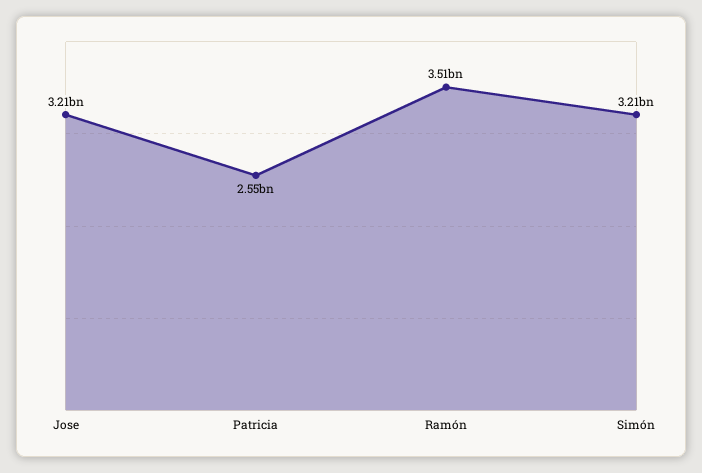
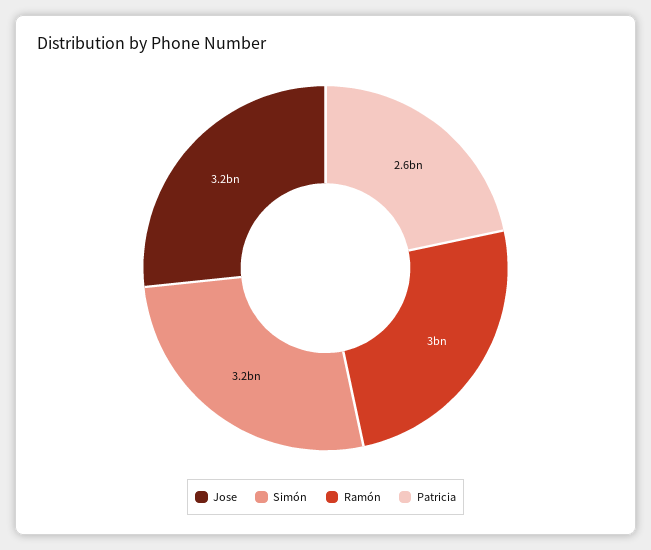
Ramón: 3510000000 -> 3000000000

